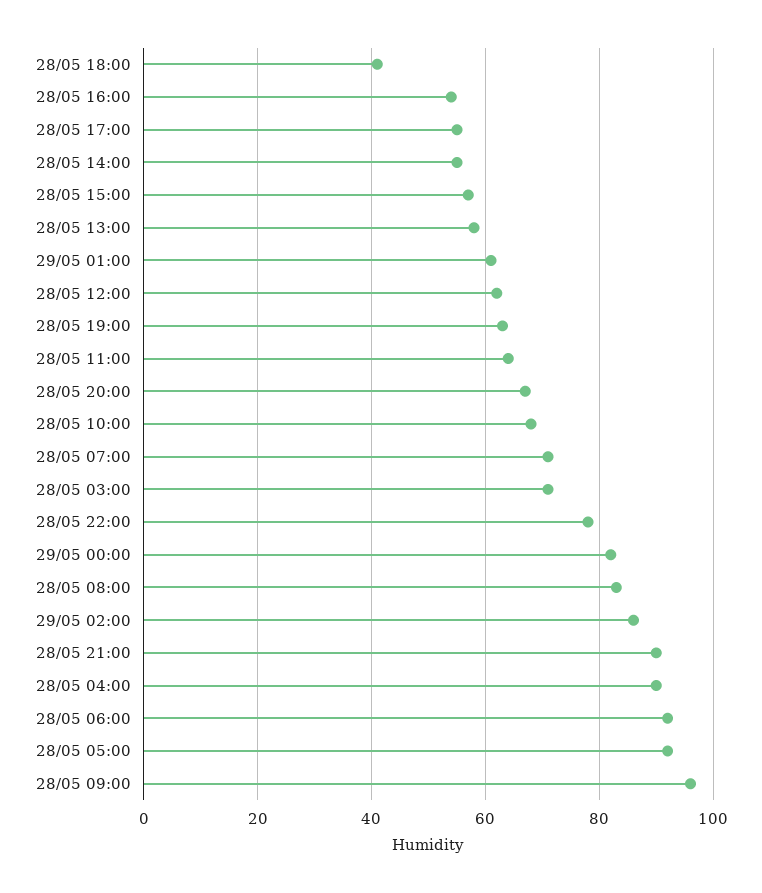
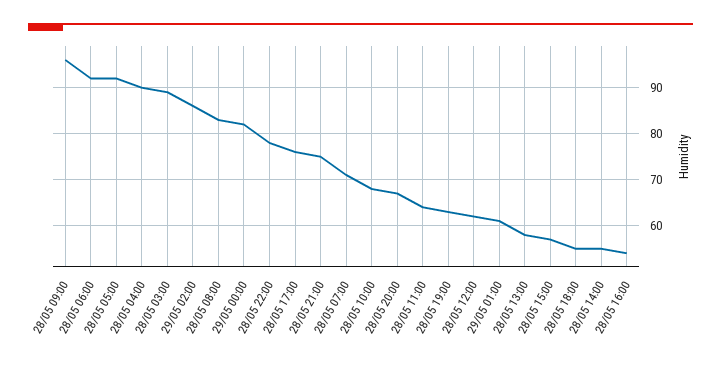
28/05 18:00: 40 -> 55
28/05 17:00: 55 -> 75
28/05 03:00: 70 -> 90
28/05 21:00: 90 -> 75

